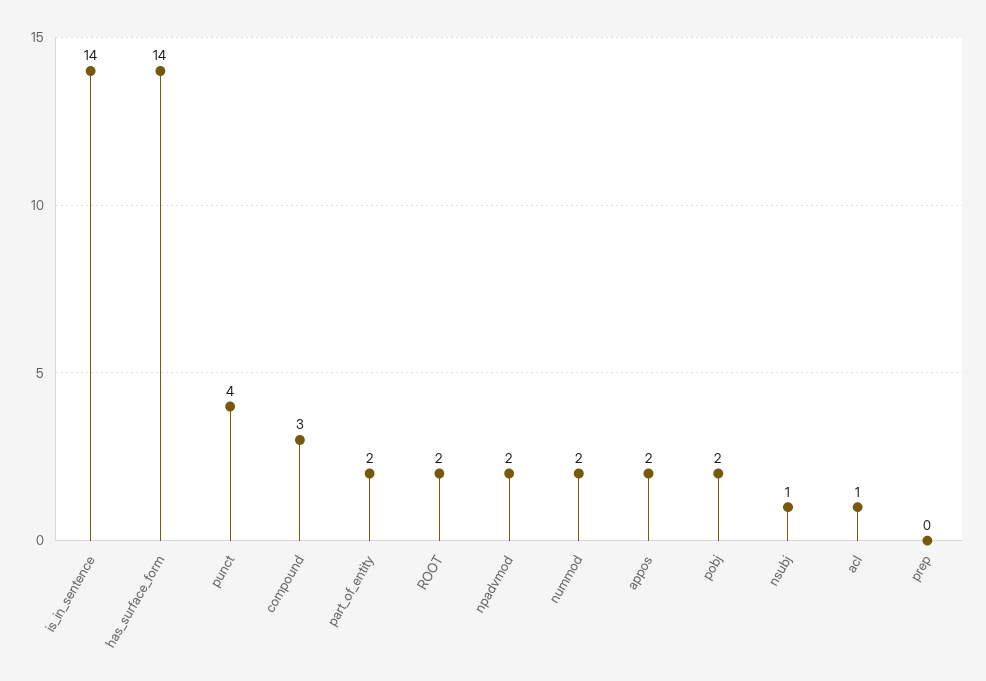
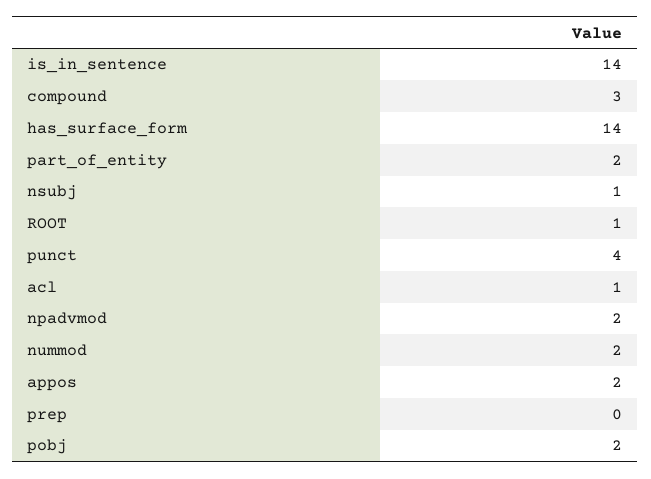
ROOT: 2 -> 1

